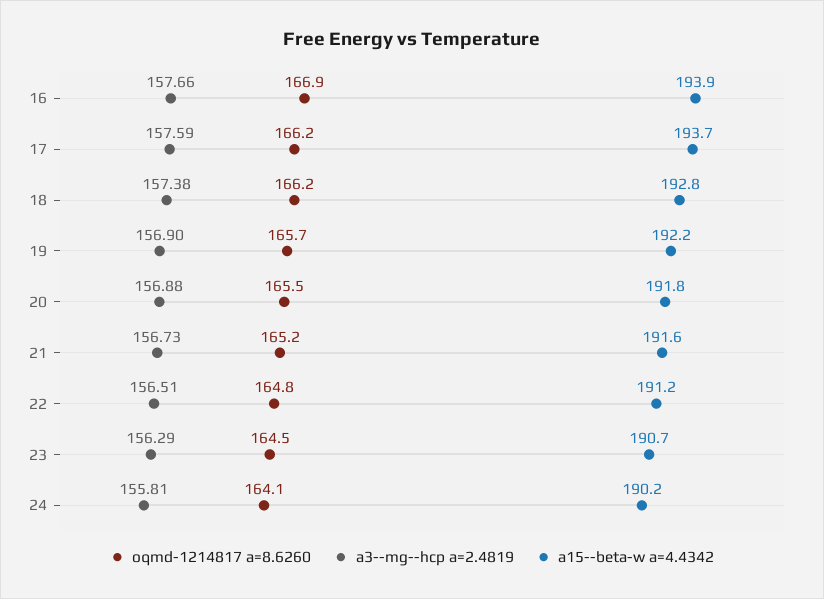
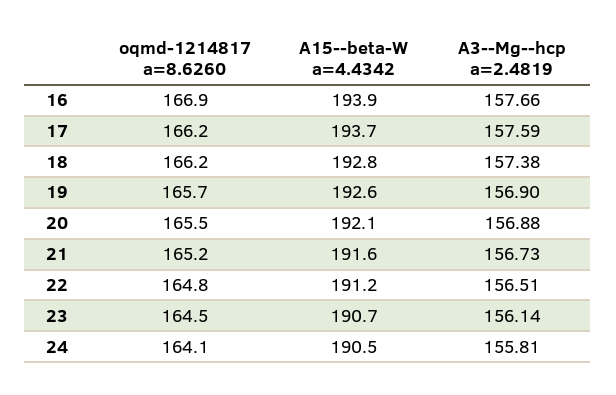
a15--beta-w a=4.4342, 19: 192.2 -> 192.6
a15--beta-w a=4.4342, 20: 191.8 -> 192.1
a3--mg--hcp a=2.4819, 23: 156.29 -> 156.14
a15--beta-w a=4.4342, 24: 190.2 -> 190.5

